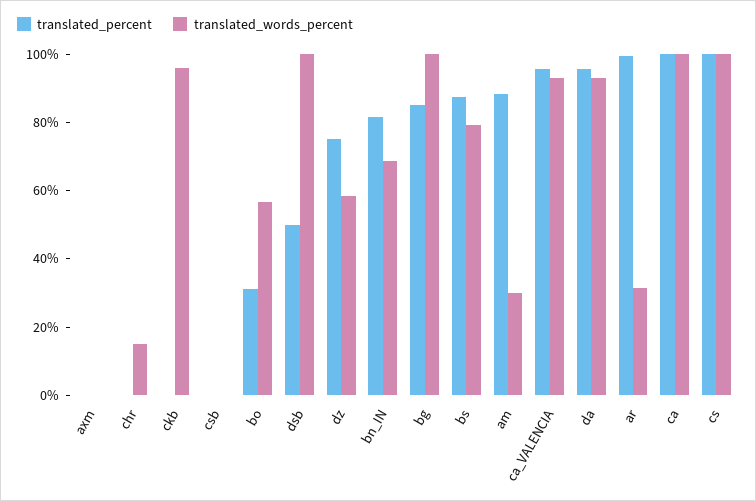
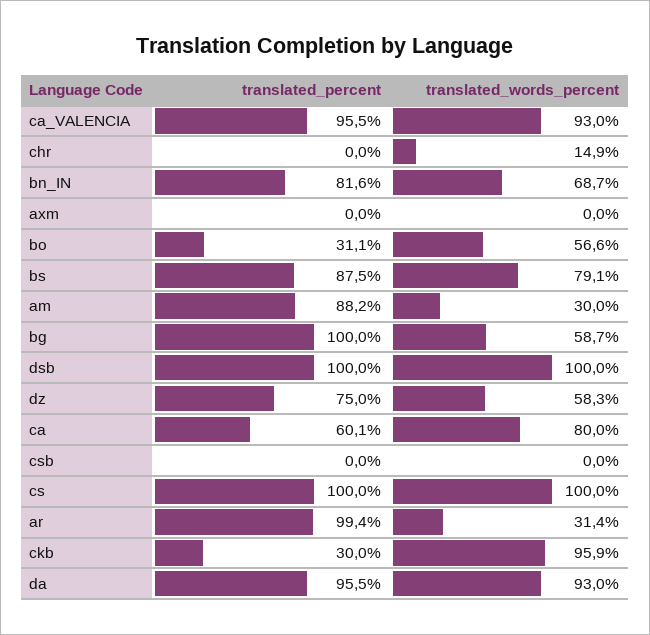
translated_percent, ckb: 0 -> 30
translated_percent, dsb: 50 -> 100
translated_percent, bg: 85 -> 100
translated_words_percent, bg: 100 -> 58.7
translated_percent, ca: 100 -> 60.1
translated_words_percent, ca: 100 -> 80

